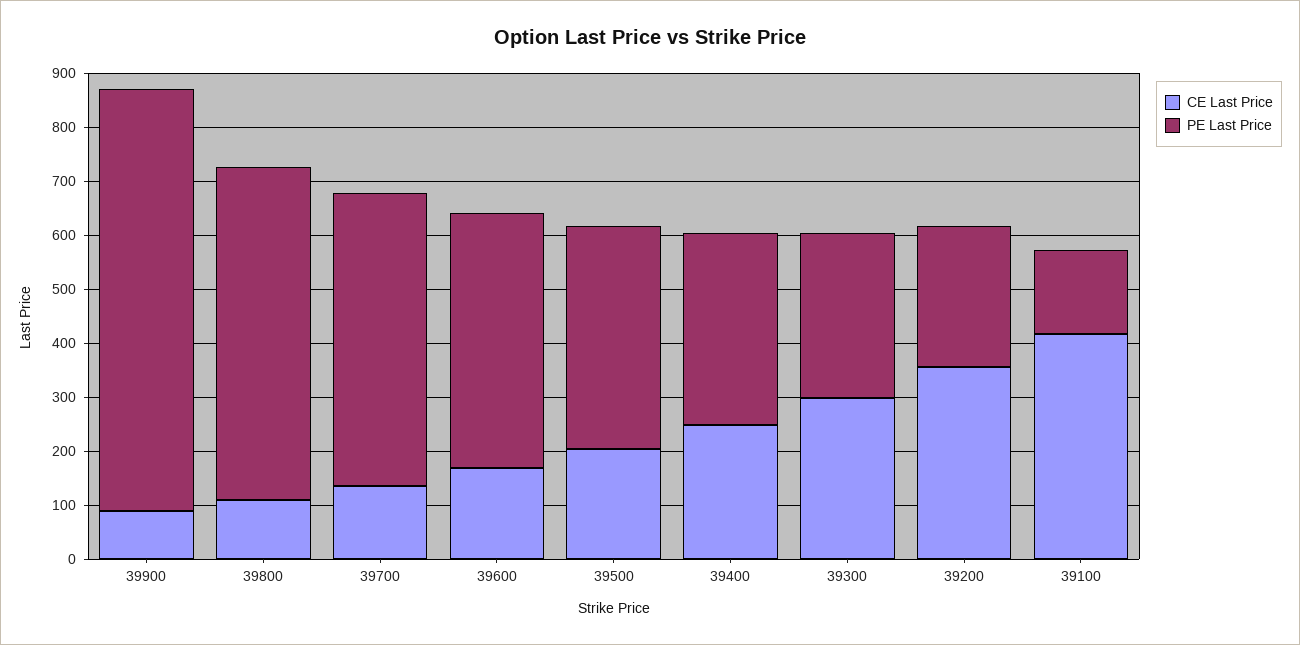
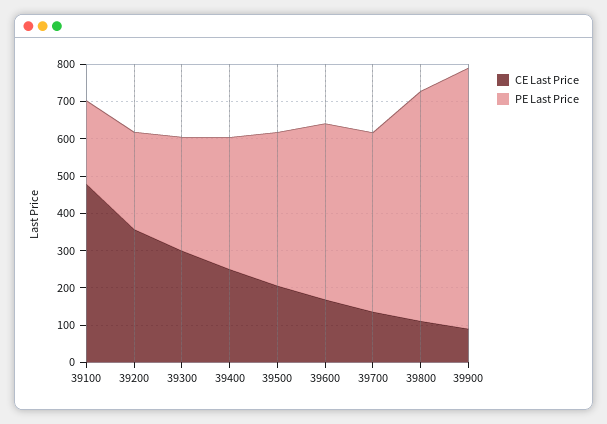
PE Last Price, 39900: 780 -> 700
PE Last Price, 39700: 540 -> 475
CE Last Price, 39100: 420 -> 475
PE Last Price, 39100: 160 -> 225

